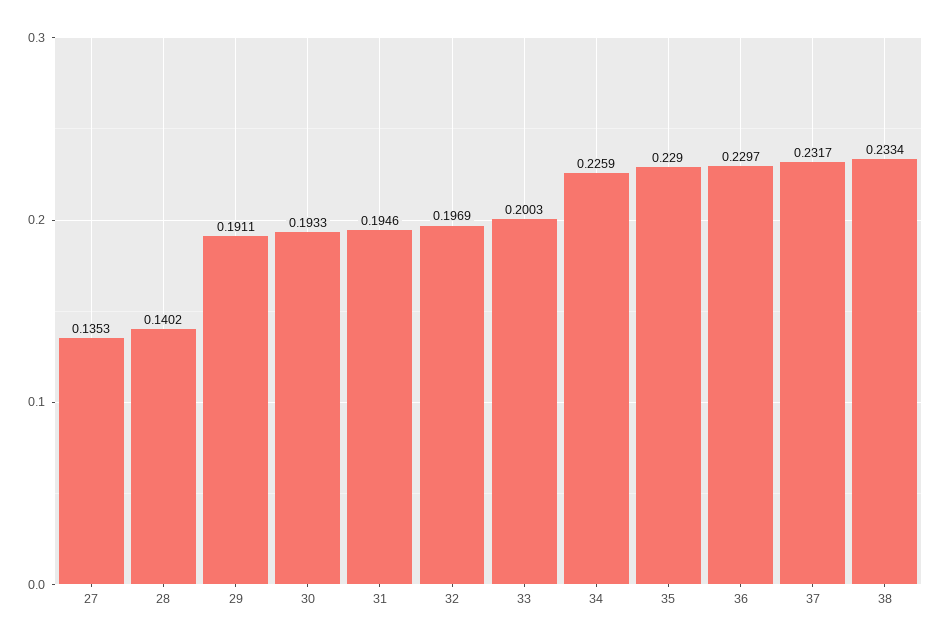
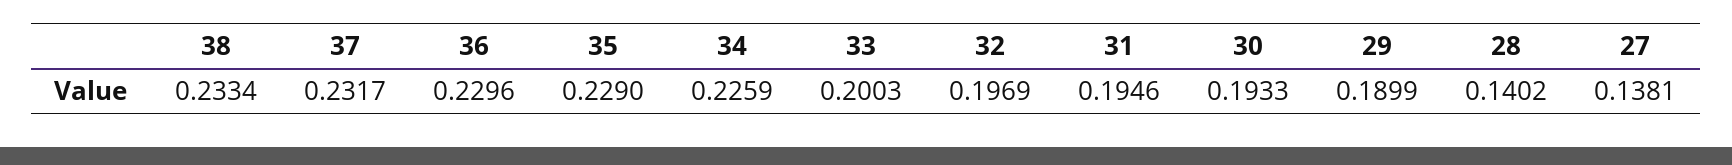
27: 0.1353 -> 0.1381
29: 0.1911 -> 0.1899
36: 0.2297 -> 0.2296

